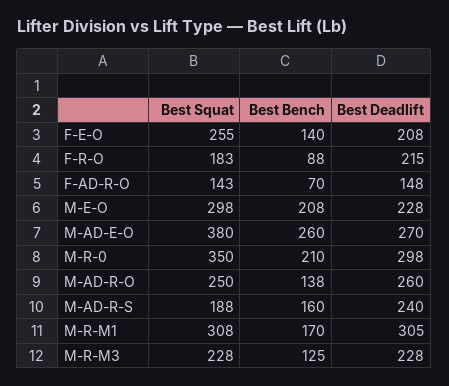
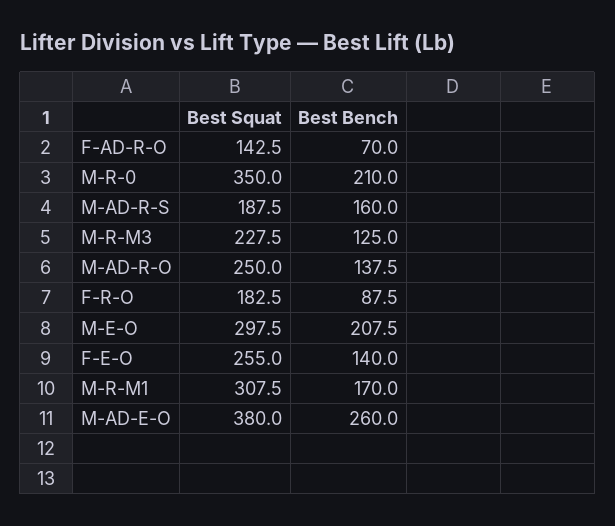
Best Deadlift, F-E-O: 208 -> none
Best Deadlift, F-R-O: 215 -> none
Best Deadlift, F-AD-R-O: 148 -> none
Best Deadlift, M-E-O: 228 -> none
Best Deadlift, M-AD-E-O: 270 -> none
Best Deadlift, M-R-0: 298 -> none
Best Deadlift, M-AD-R-O: 260 -> none
Best Deadlift, M-AD-R-S: 240 -> none
Best Deadlift, M-R-M1: 305 -> none
Best Deadlift, M-R-M3: 228 -> none

